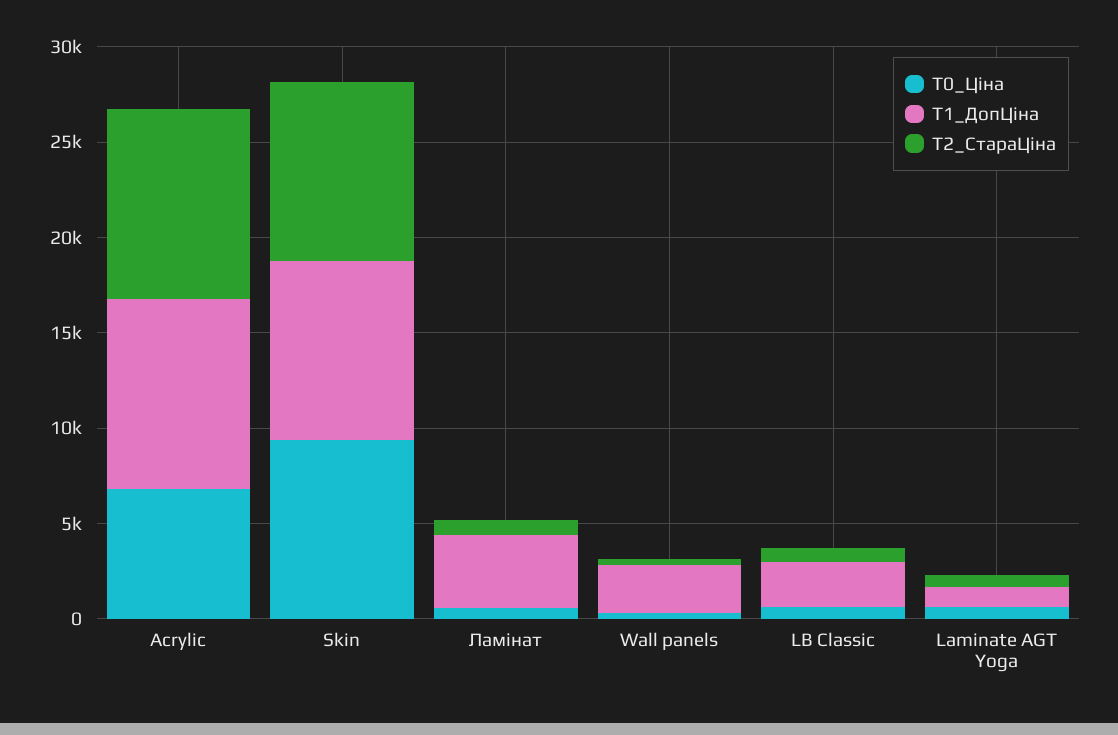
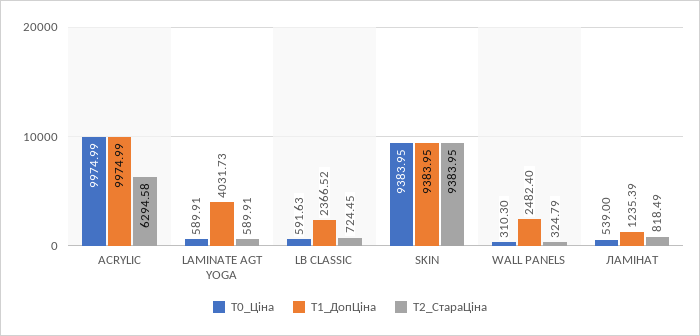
T0_Ціна, Acrylic: 7000 -> 9974.99
T2_СтараЦіна, Acrylic: 10000 -> 6294.58
T1_ДопЦіна, Ламінат: 4000 -> 1235.39
T1_ДопЦіна, Laminate AGT Yoga: 1000 -> 4031.73

